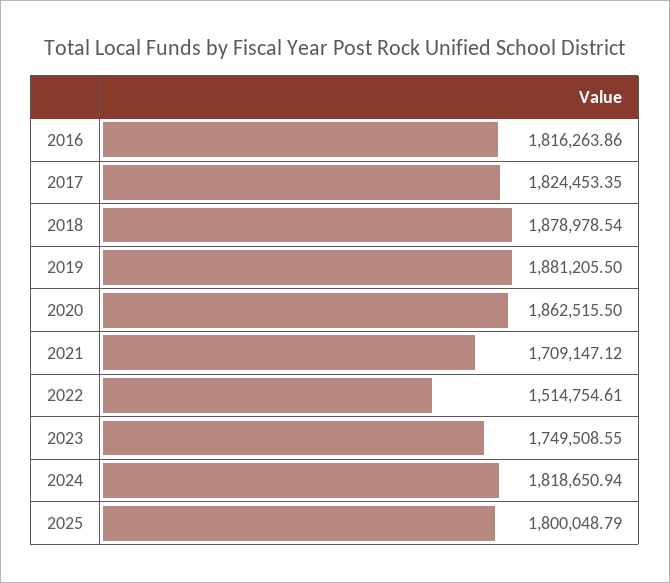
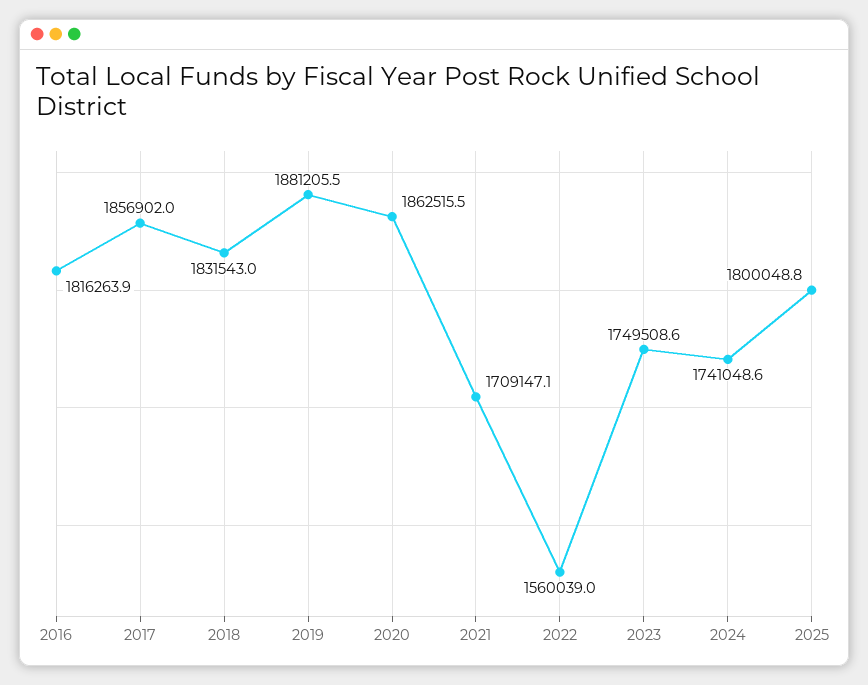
2017: 1824453.35 -> 1856902
2018: 1878978.54 -> 1831543
2022: 1514754.61 -> 1560039
2024: 1818650.94 -> 1741048.6

